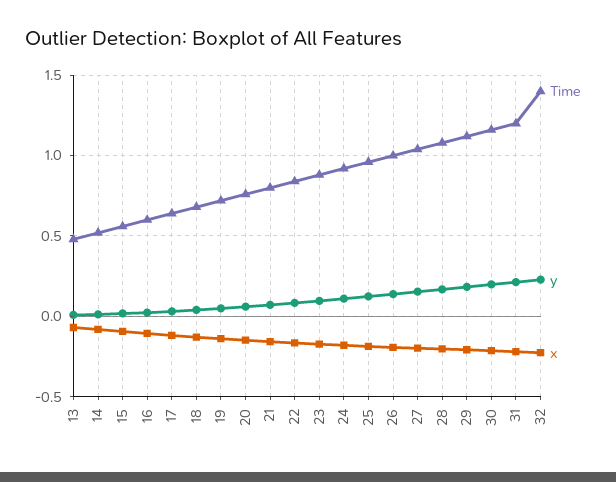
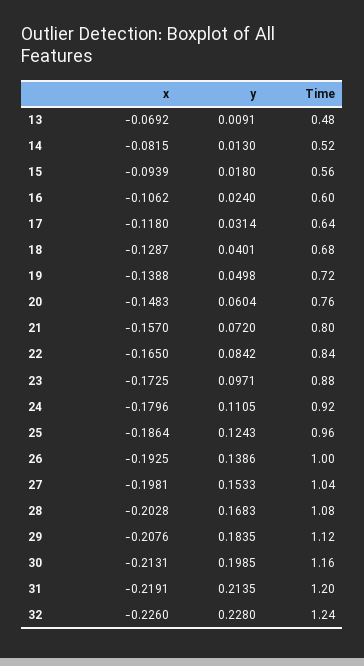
Time, 32: 1.4 -> 1.24

